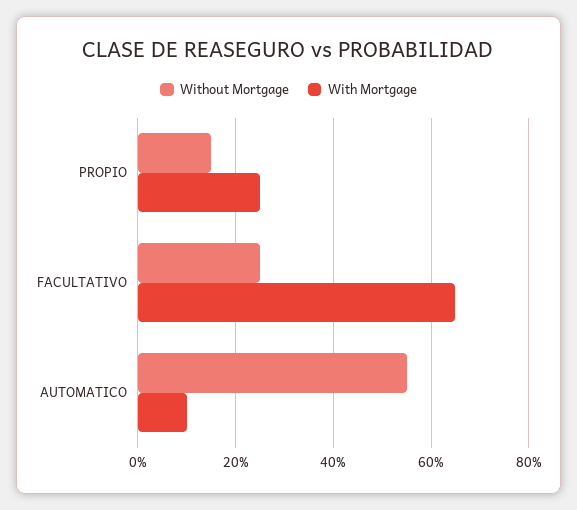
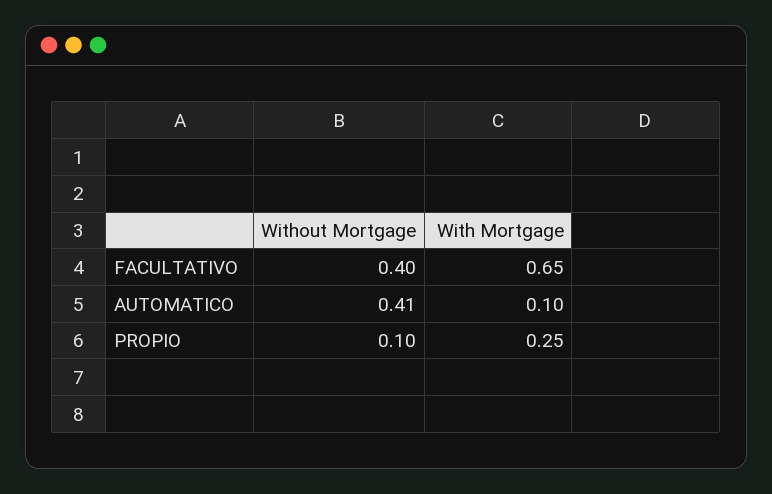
Without Mortgage, PROPIO: 0.15 -> 0.1
Without Mortgage, FACULTATIVO: 0.25 -> 0.4
Without Mortgage, AUTOMATICO: 0.55 -> 0.41

